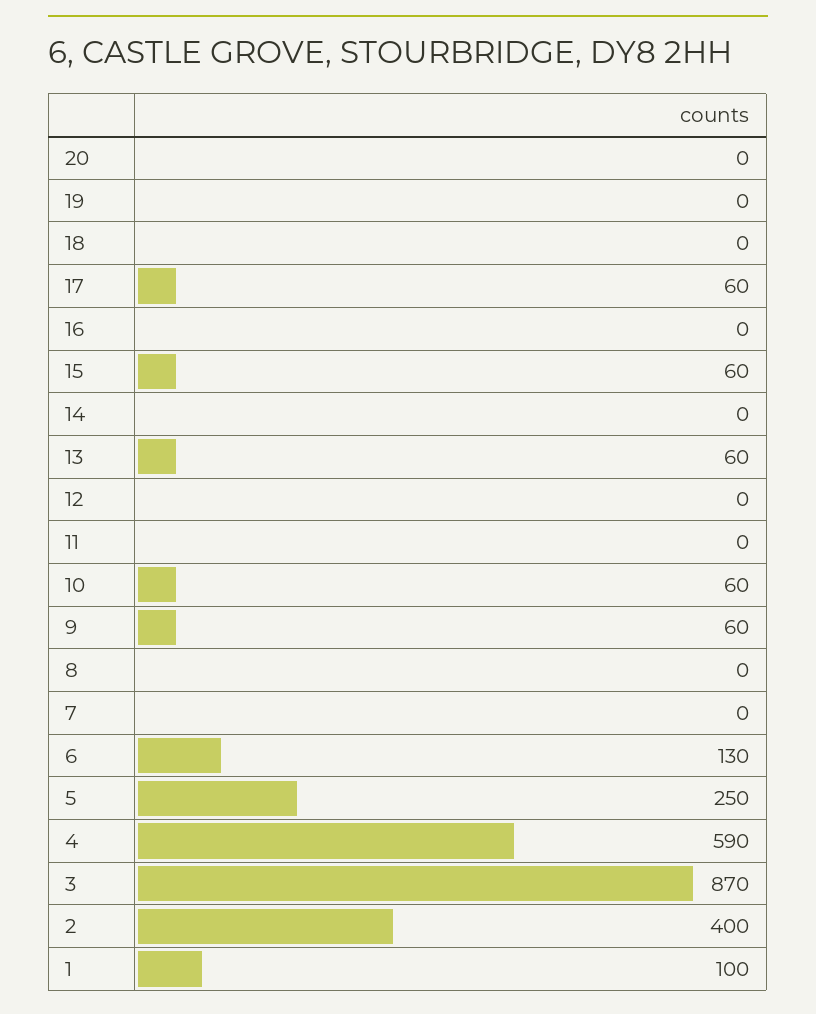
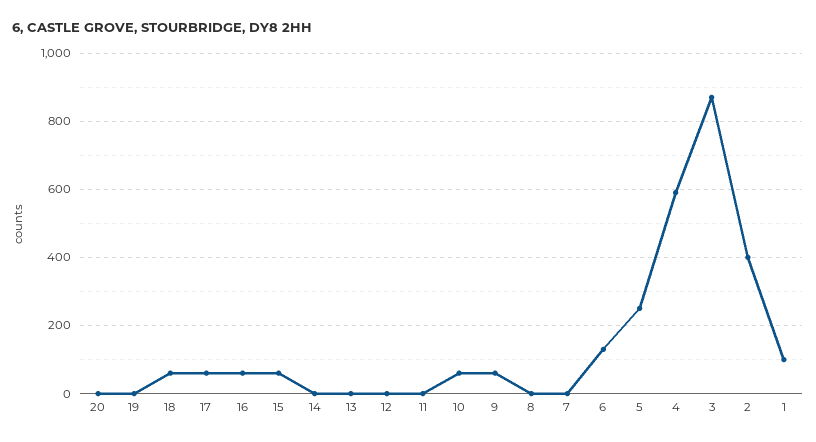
18: 0 -> 60
16: 0 -> 60
13: 60 -> 0

